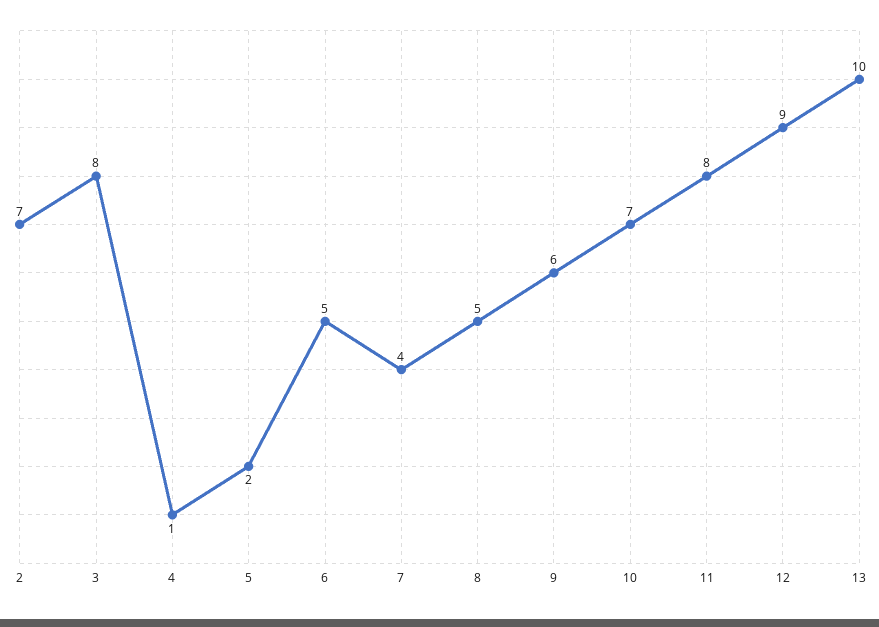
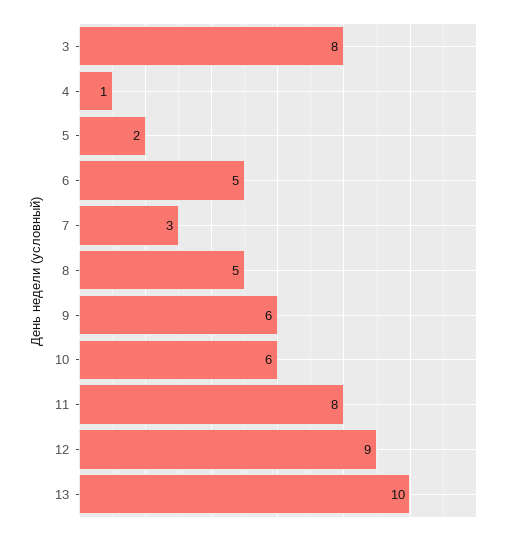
2: 7 -> none
7: 4 -> 3
10: 7 -> 6

